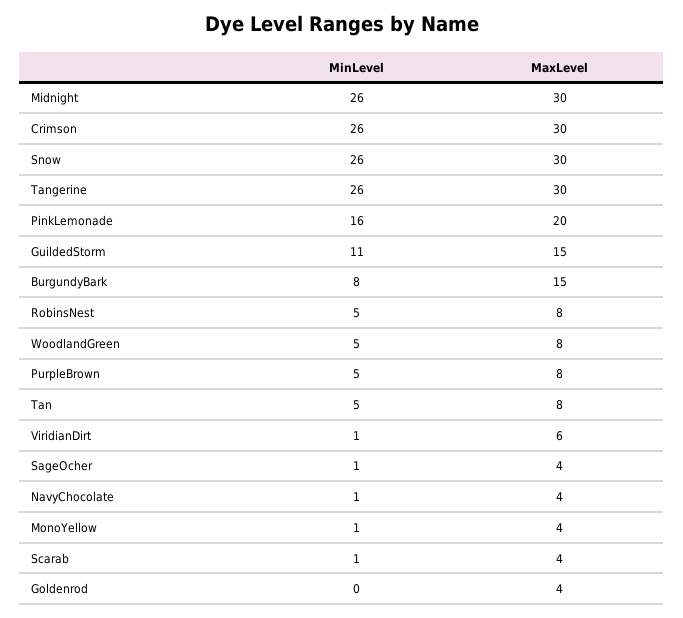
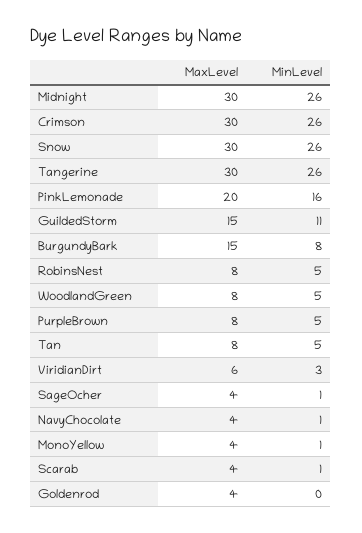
MinLevel, ViridianDirt: 1 -> 3

